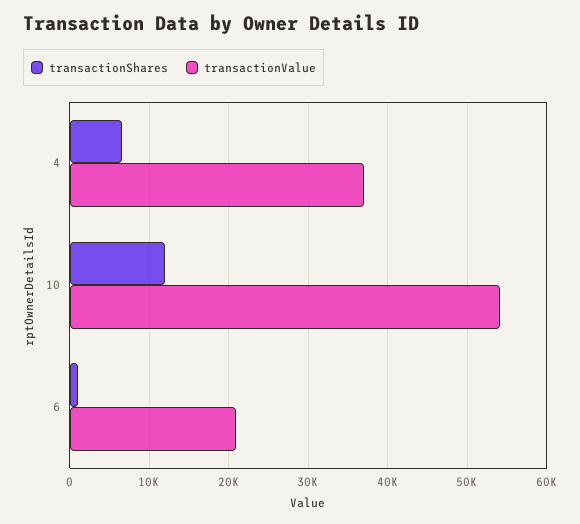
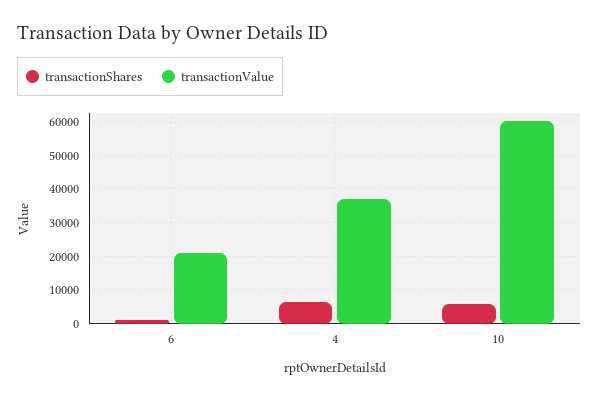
transactionShares, 10: 12000 -> 6000
transactionValue, 10: 54000 -> 60000

